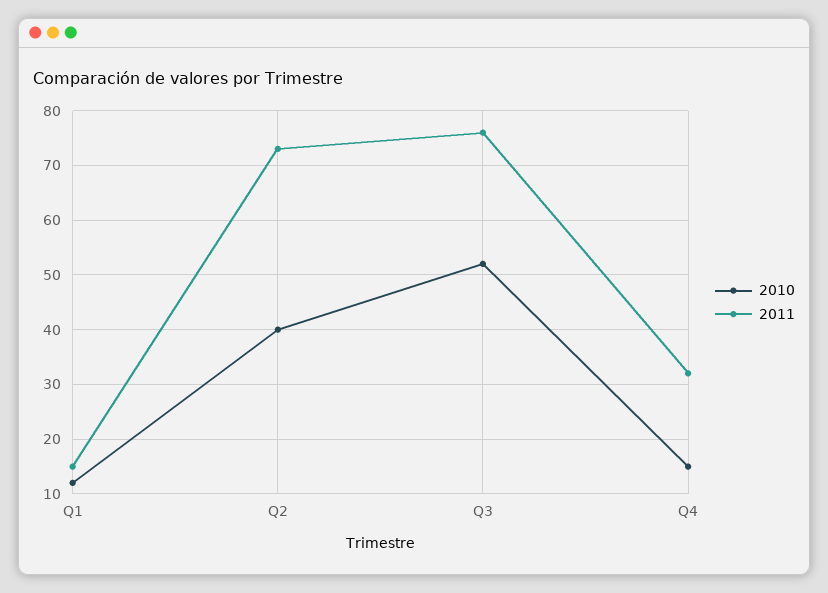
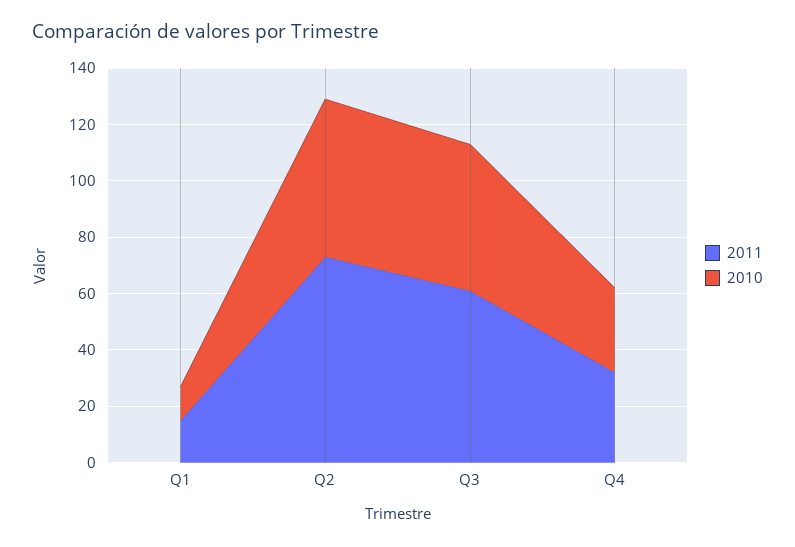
2010, Q2: 40 -> 55
2011, Q3: 75 -> 60
2010, Q4: 15 -> 30

